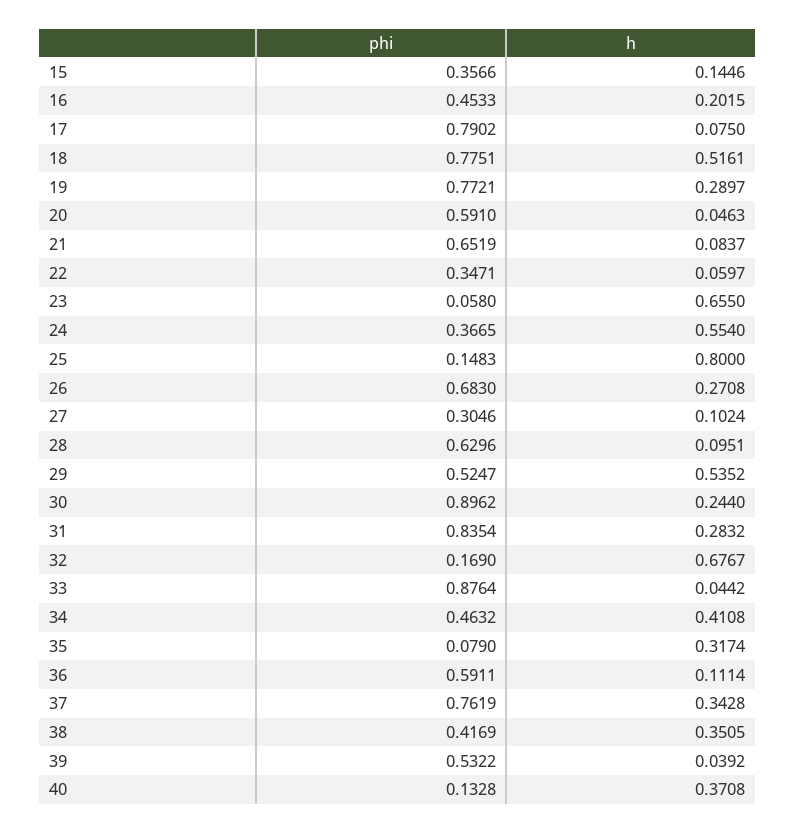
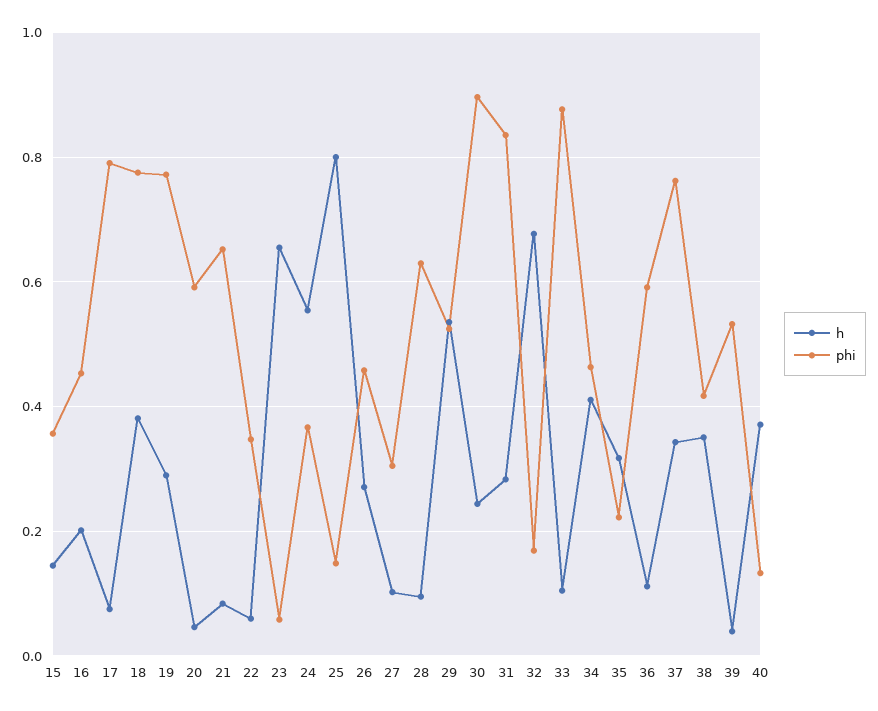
h, 18: 0.5161 -> 0.38
phi, 26: 0.683 -> 0.46
h, 33: 0.0442 -> 0.1
phi, 35: 0.079 -> 0.22

